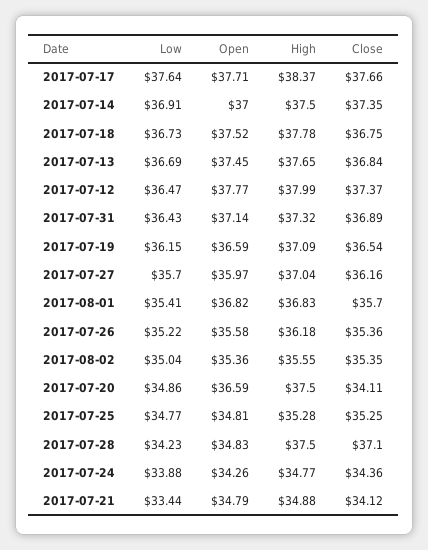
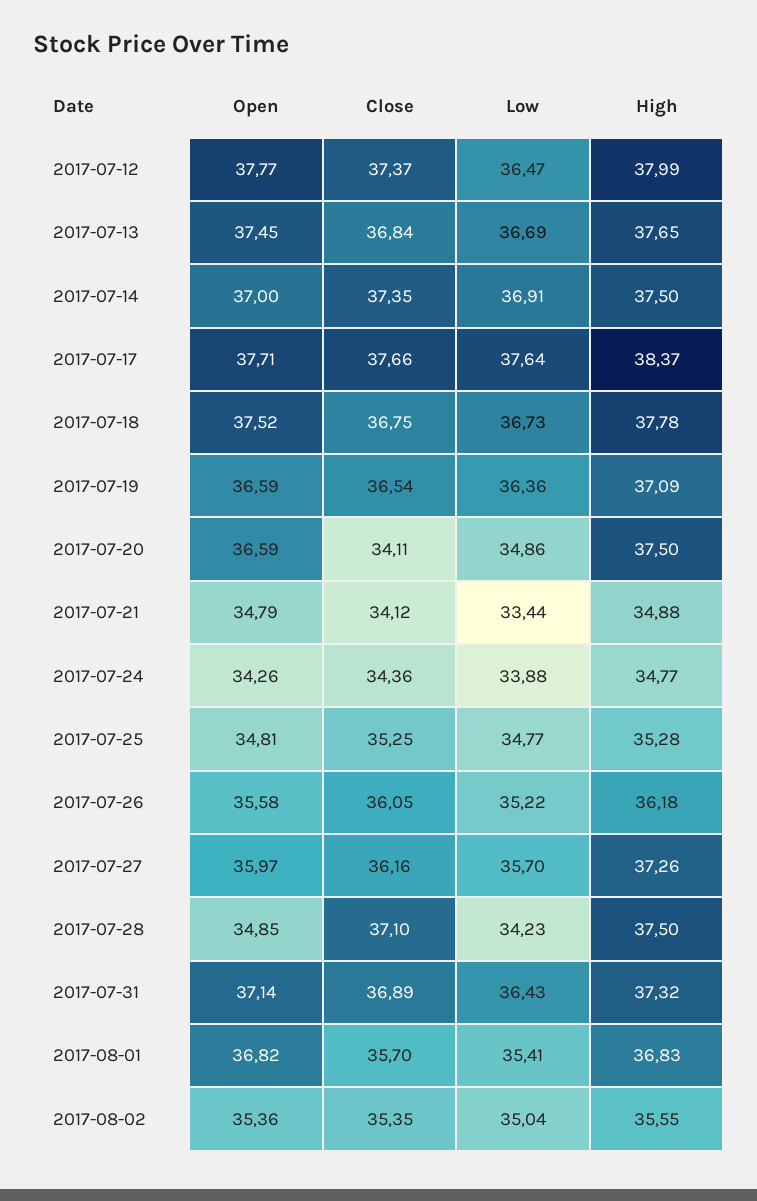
Low, 2017-07-19: 36.15 -> 36.36
High, 2017-07-27: 37.04 -> 37.26
Close, 2017-07-26: 35.36 -> 36.05
Open, 2017-07-28: 34.83 -> 34.85

